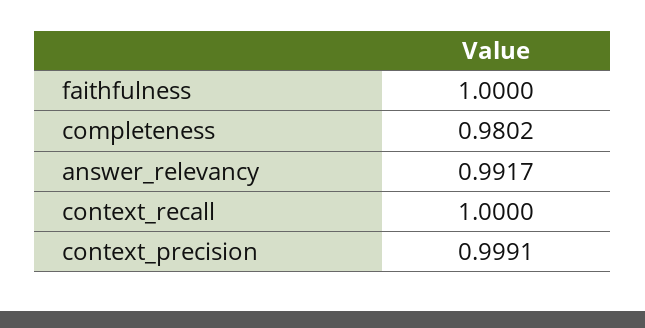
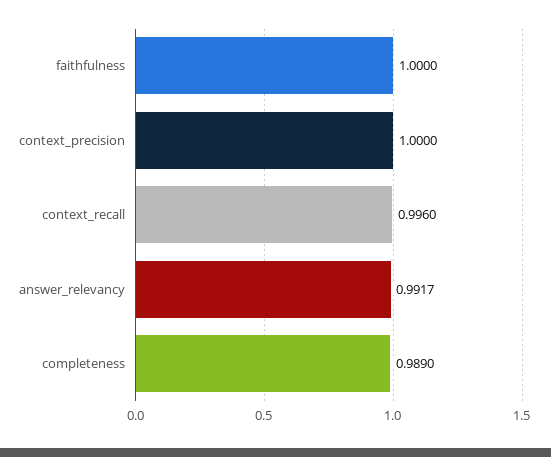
completeness: 0.9802 -> 0.989
context_recall: 1 -> 0.996
context_precision: 0.9991 -> 1

